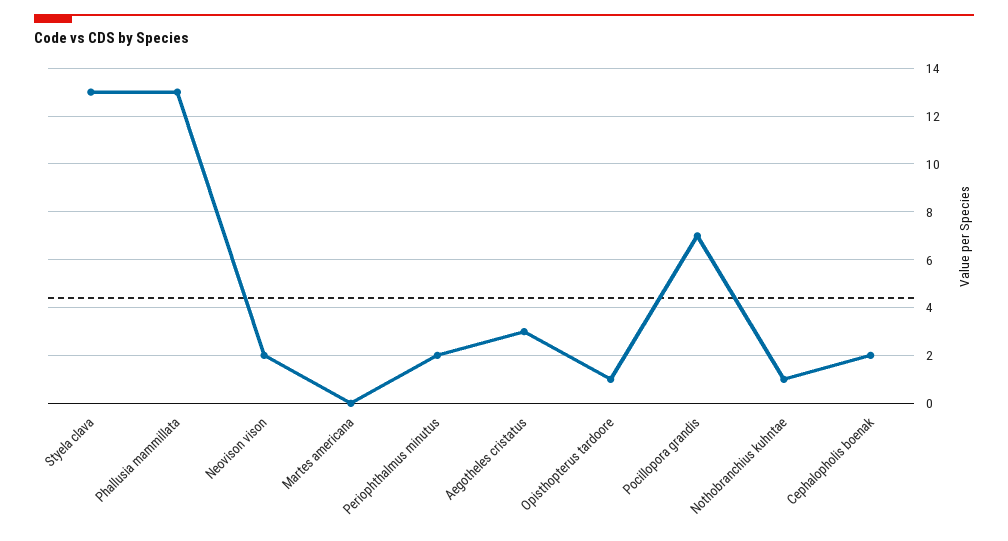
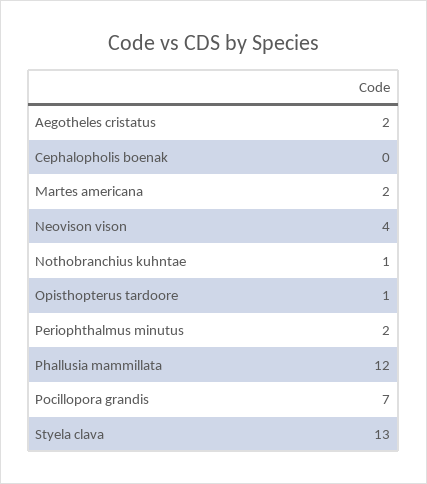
Phallusia mammillata: 13 -> 12
Neovison vison: 2 -> 4
Martes americana: 0 -> 2
Aegotheles cristatus: 3 -> 2
Cephalopholis boenak: 2 -> 0

